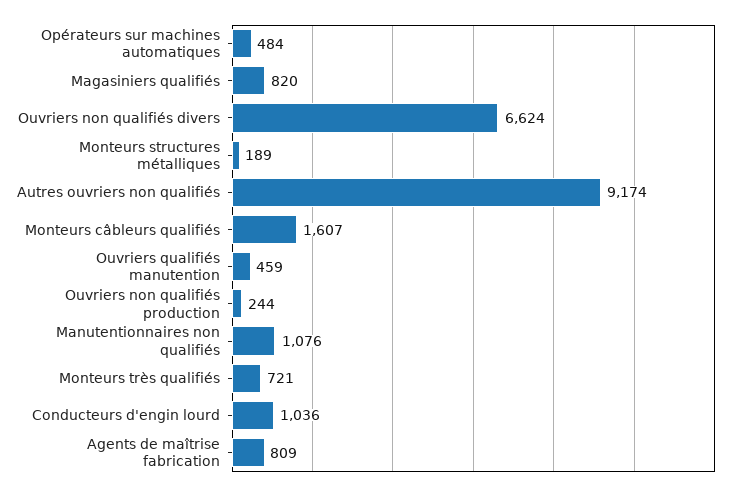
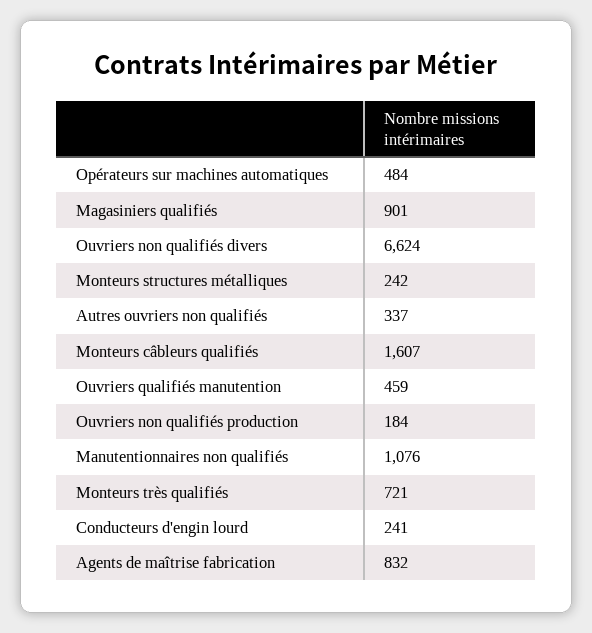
Magasiniers qualifiés: 820 -> 901
Monteurs structures métalliques: 189 -> 242
Autres ouvriers non qualifiés: 9174 -> 337
Ouvriers non qualifiés production: 244 -> 184
Conducteurs d'engin lourd: 1036 -> 241
Agents de maîtrise fabrication: 809 -> 832

